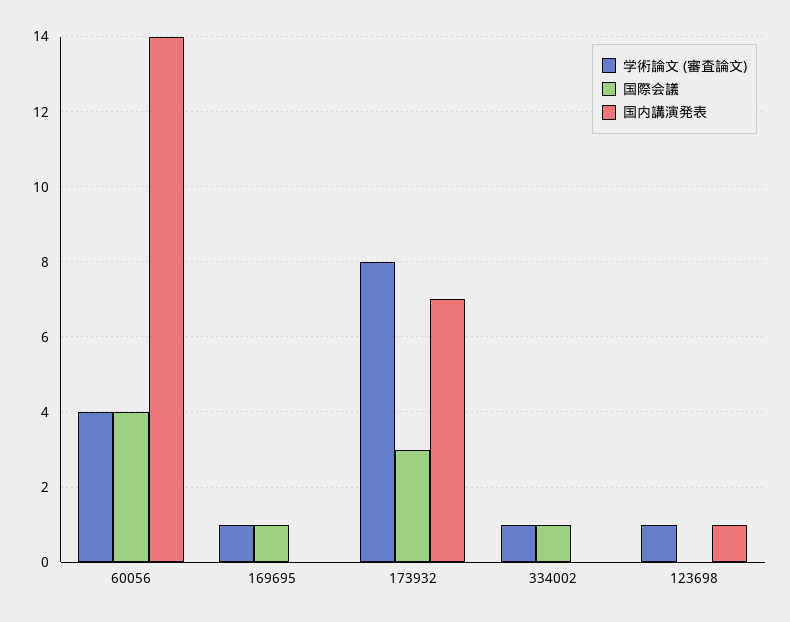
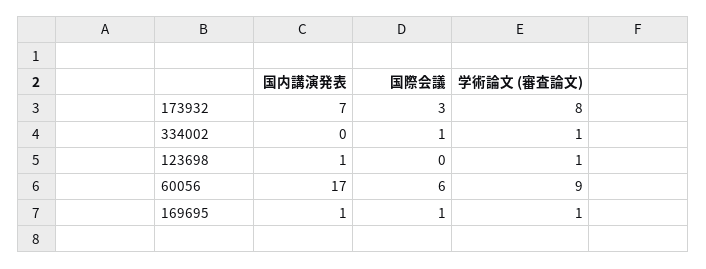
学術論文 (審査論文), 60056: 4 -> 9
国際会議, 60056: 4 -> 6
国内講演発表, 60056: 14 -> 17
国内講演発表, 169695: 0 -> 1

